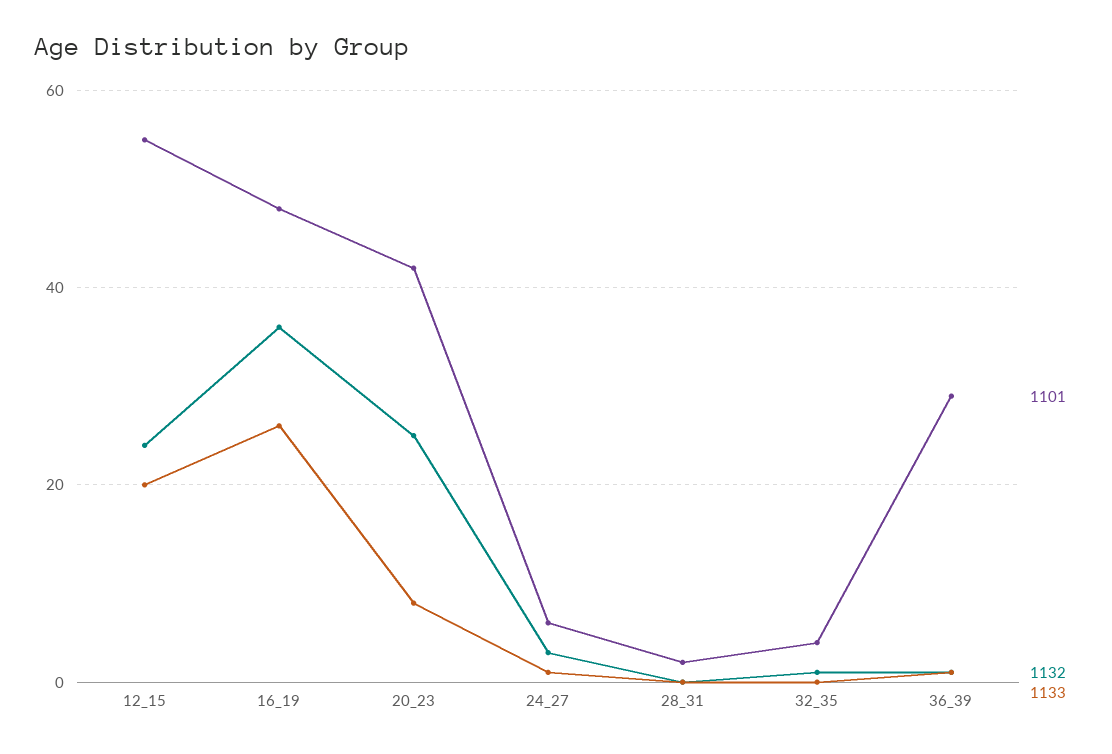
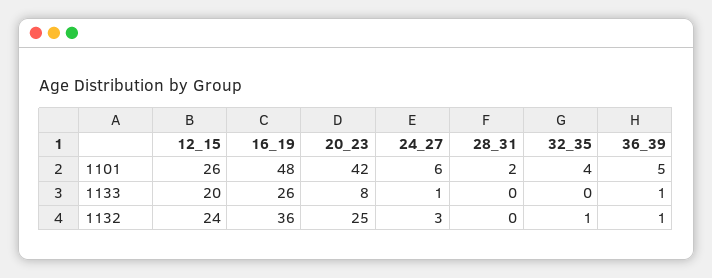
1101, 12_15: 55 -> 26
1101, 36_39: 30 -> 5

